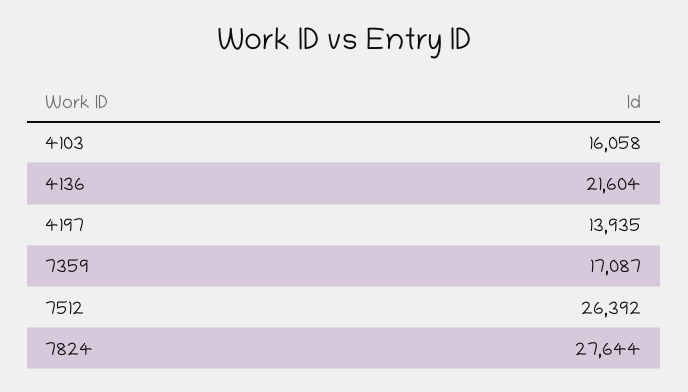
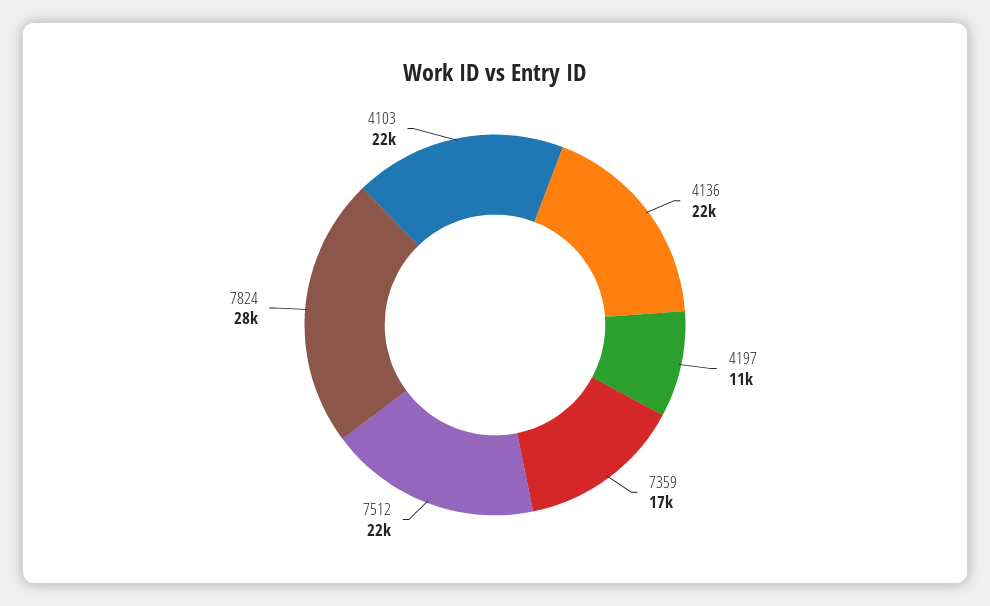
4103: 16058 -> 22000
4197: 13935 -> 11000
7512: 26392 -> 22000

